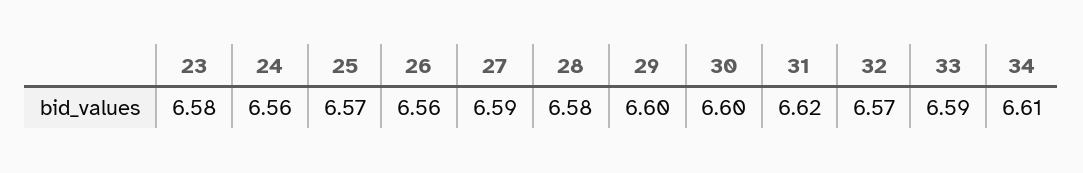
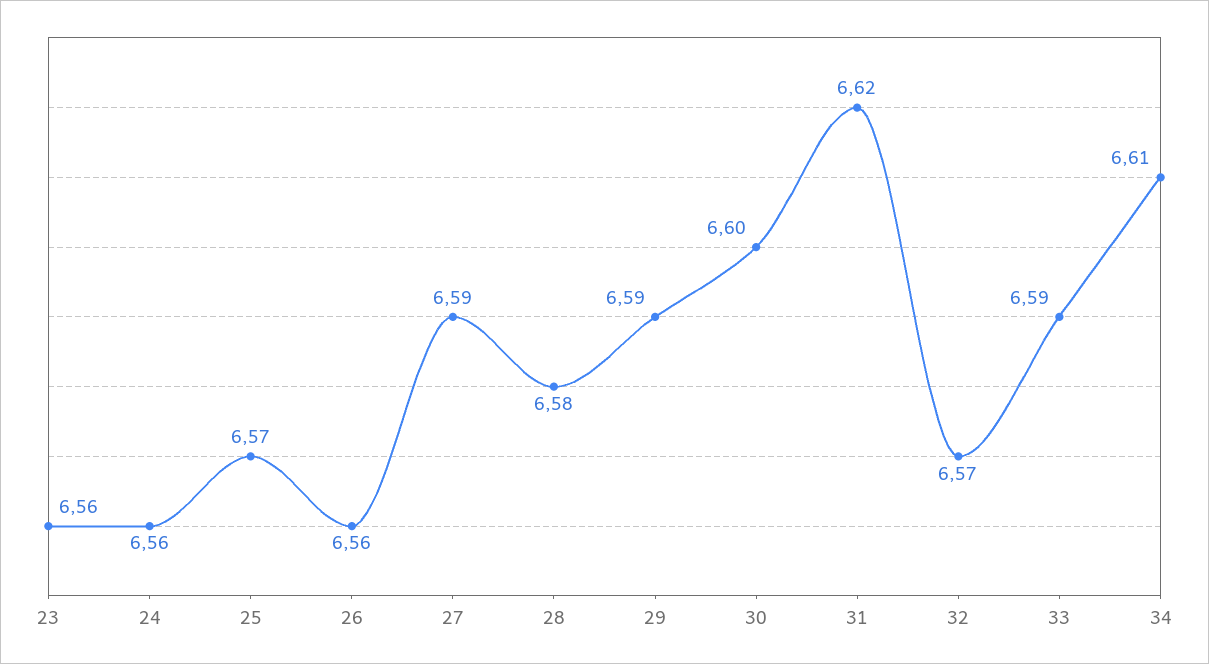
23: 6.58 -> 6.56
29: 6.6 -> 6.59

